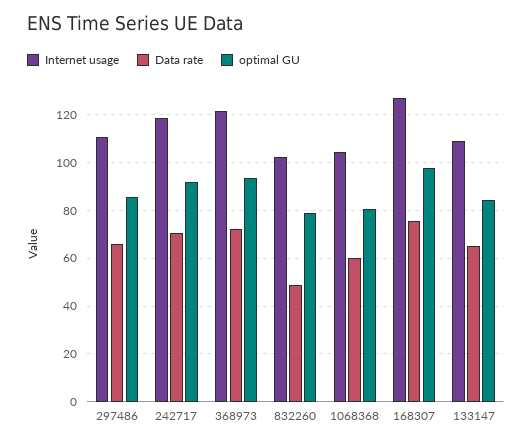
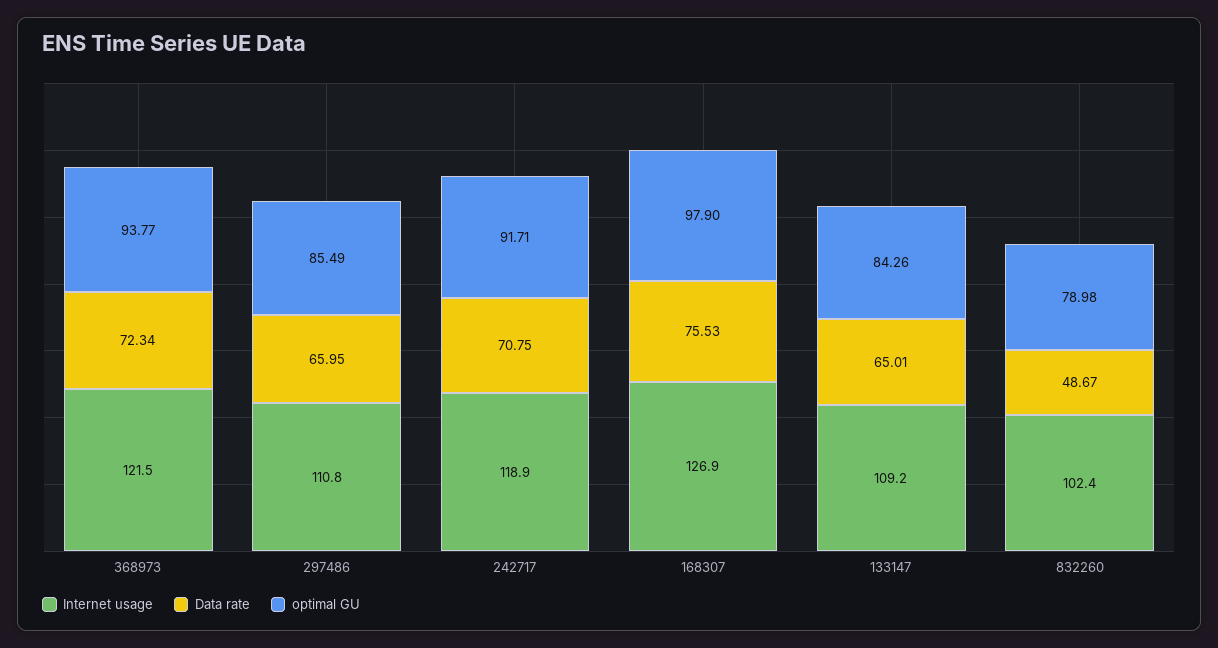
Internet usage, 1068368: 105 -> none
Data rate, 1068368: 60 -> none
optimal GU, 1068368: 80 -> none

